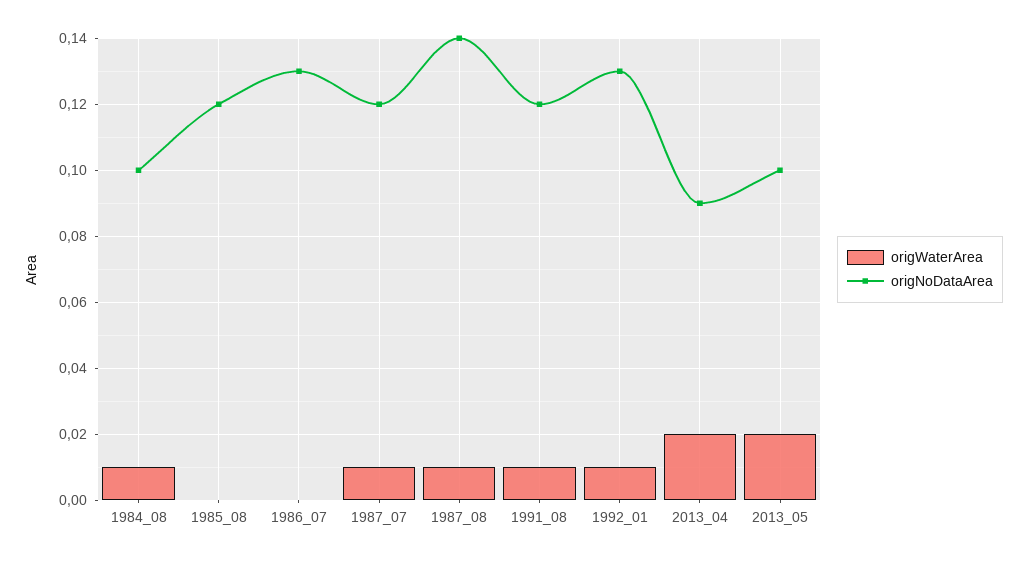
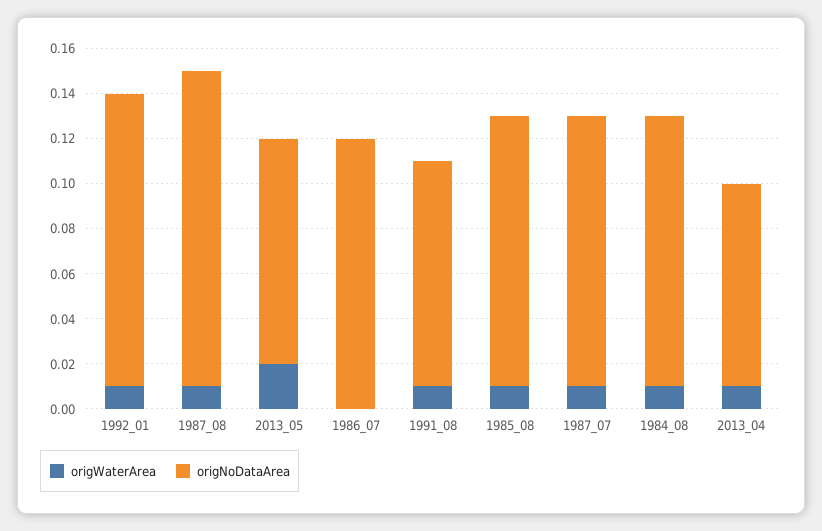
origNoDataArea, 1984_08: 0.1 -> 0.12
origWaterArea, 1985_08: 0 -> 0.01
origNoDataArea, 1986_07: 0.13 -> 0.12
origNoDataArea, 1991_08: 0.12 -> 0.1
origWaterArea, 2013_04: 0.02 -> 0.01

